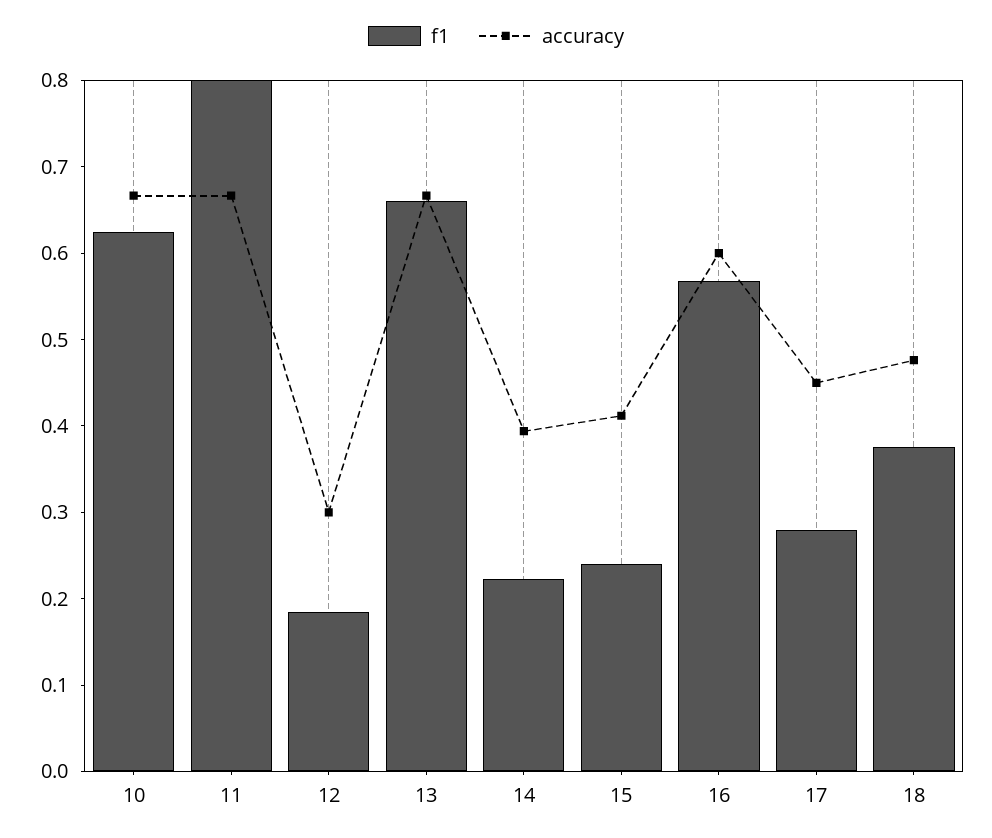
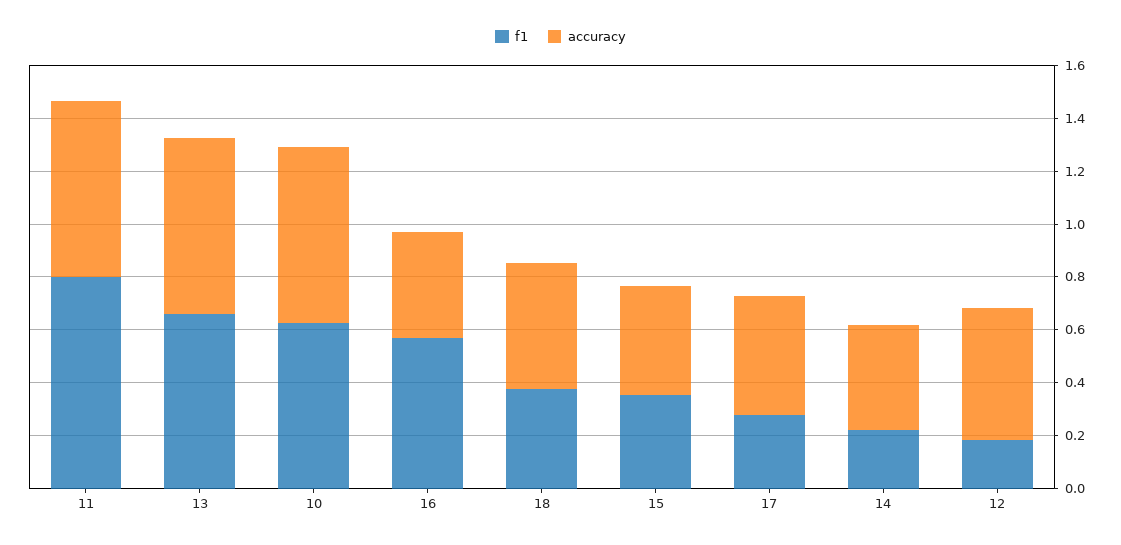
accuracy, 12: 0.3 -> 0.5
f1, 15: 0.24 -> 0.35
accuracy, 16: 0.6 -> 0.4

